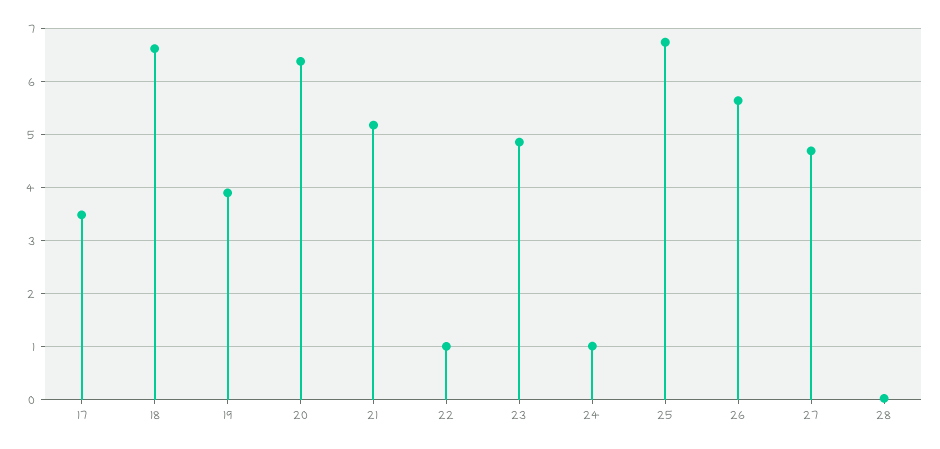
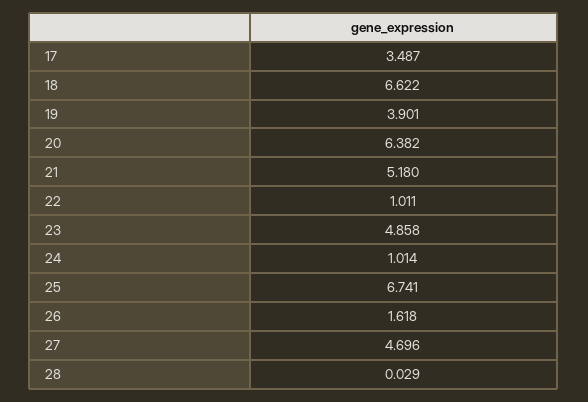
26: 5.6 -> 1.618

